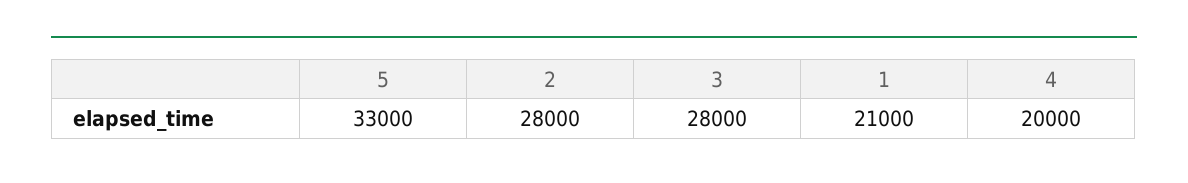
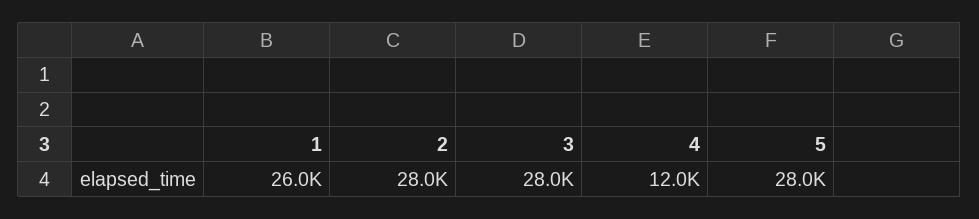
5: 33000 -> 28000
1: 21000 -> 26000
4: 20000 -> 12000

